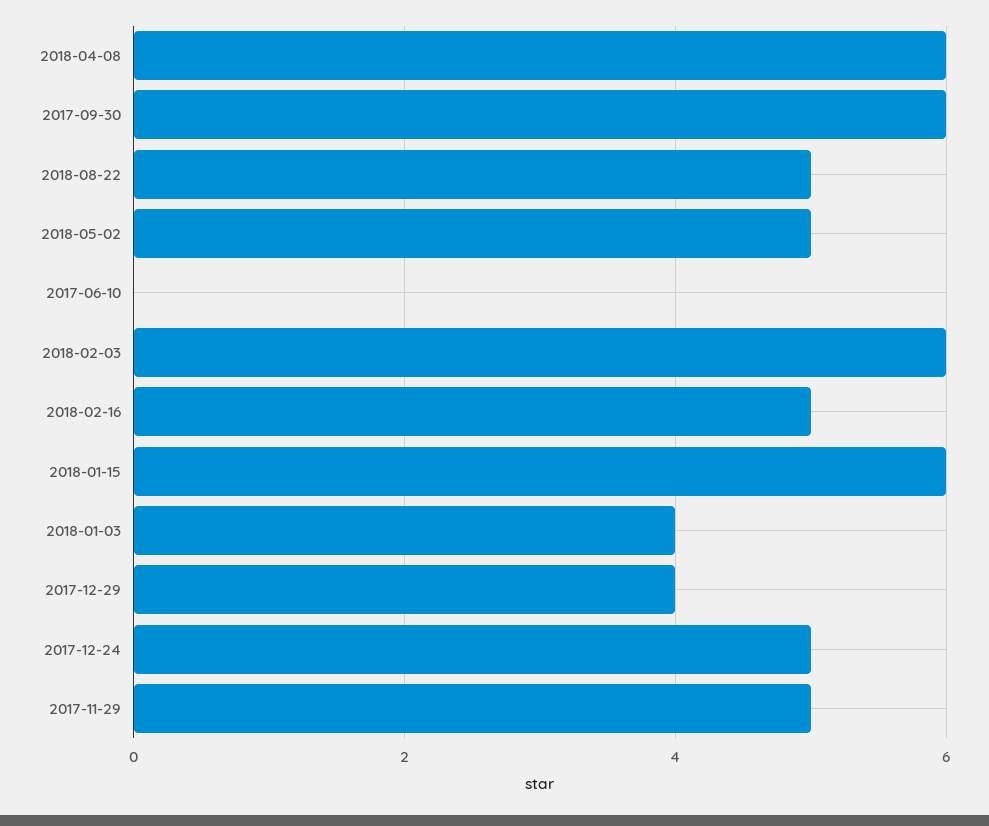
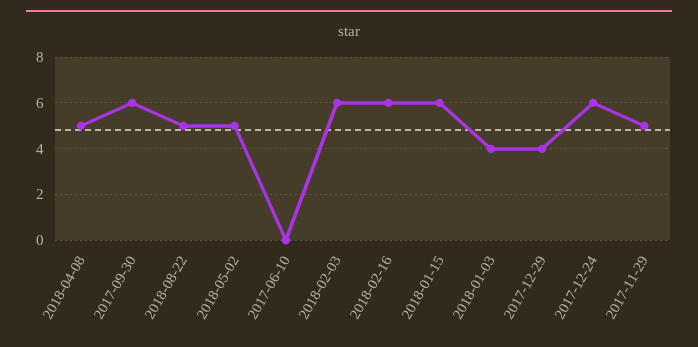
2018-04-08: 6 -> 5
2018-02-16: 5 -> 6
2017-12-24: 5 -> 6

